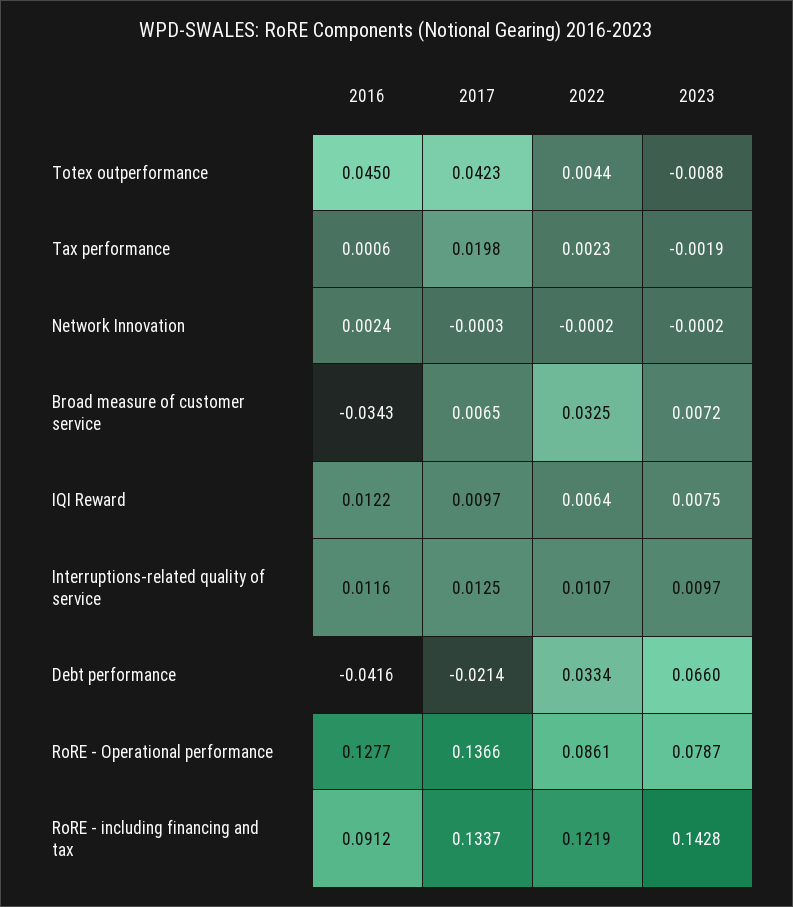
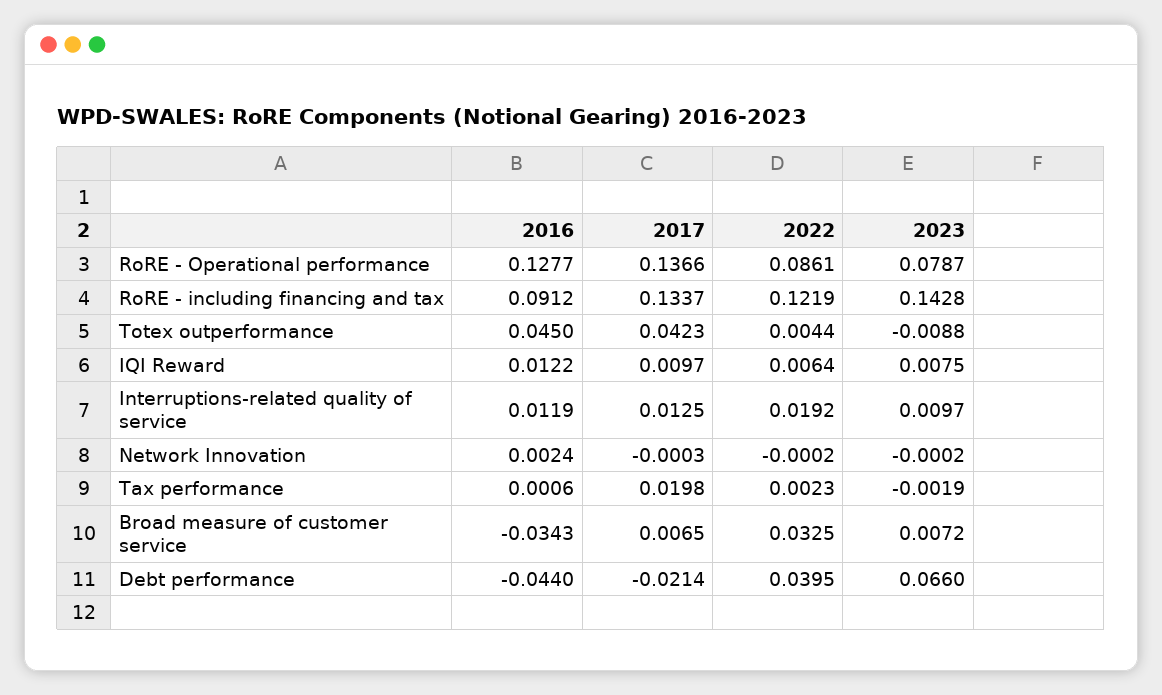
2016, Interruptions-related quality of service: 0.0116 -> 0.0119
2022, Interruptions-related quality of service: 0.0107 -> 0.0192
2016, Debt performance: -0.0416 -> -0.044
2022, Debt performance: 0.0334 -> 0.0395

